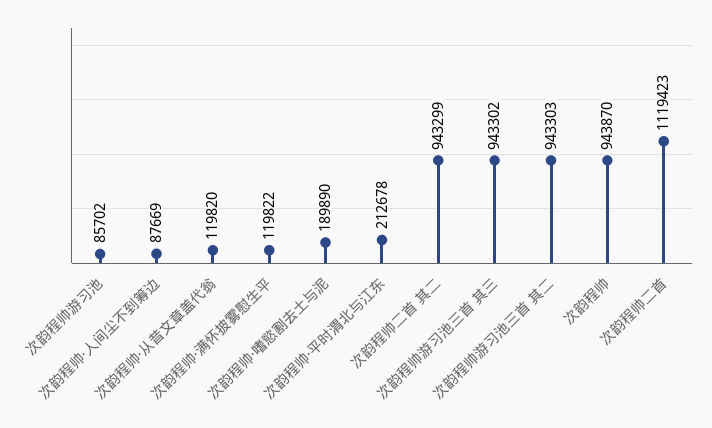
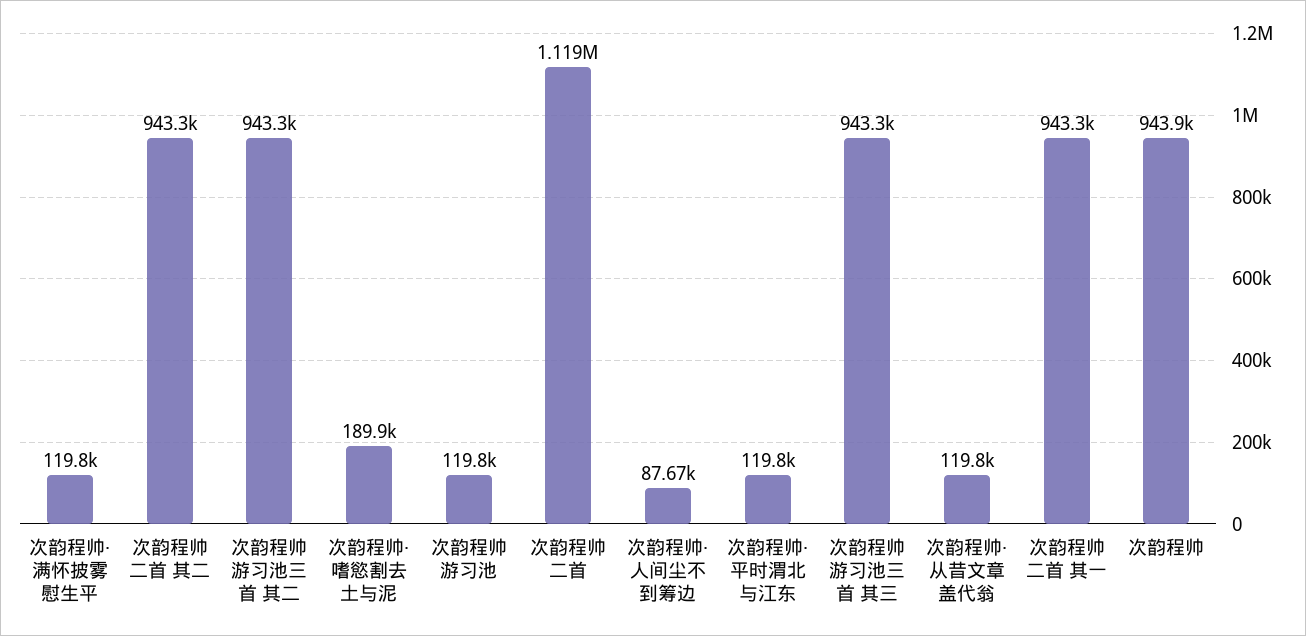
次韵程帅游习池: 85702 -> 119800
次韵程帅·平时渭北与江东: 212678 -> 119800
次韵程帅二首 其一: none -> 943300

